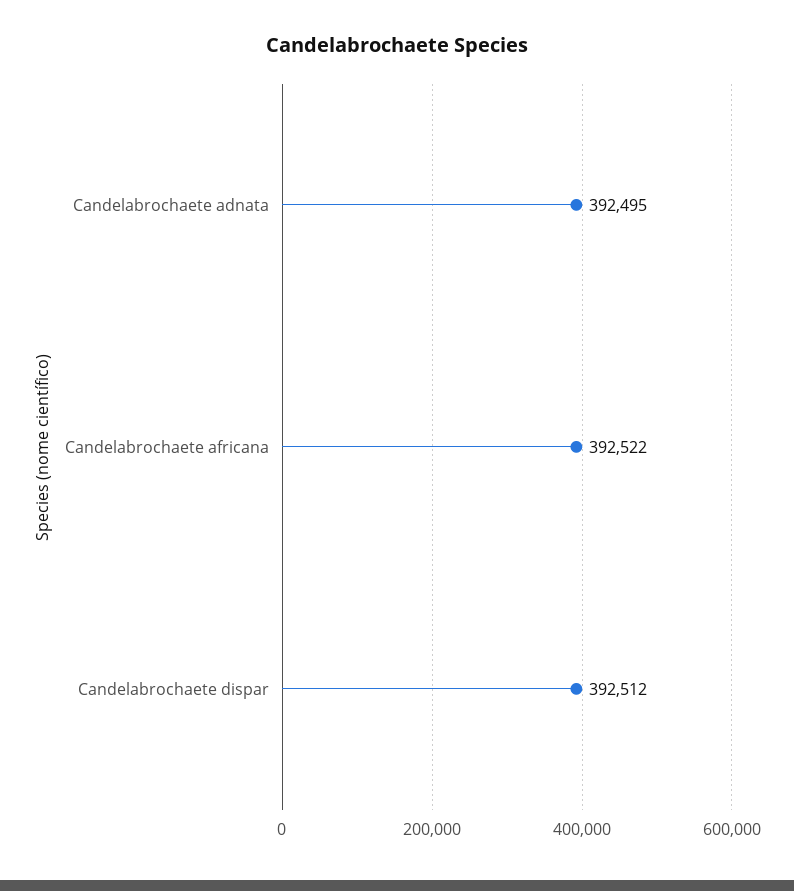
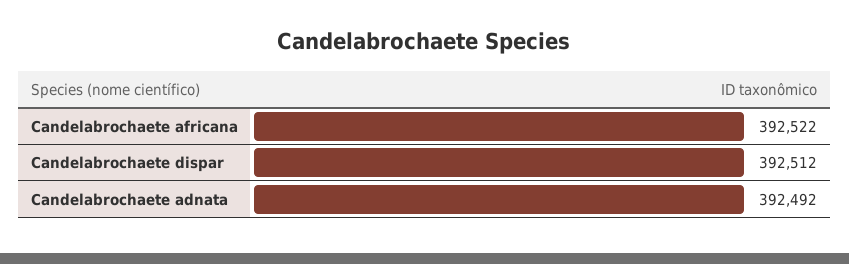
Candelabrochaete adnata: 392495 -> 392492

